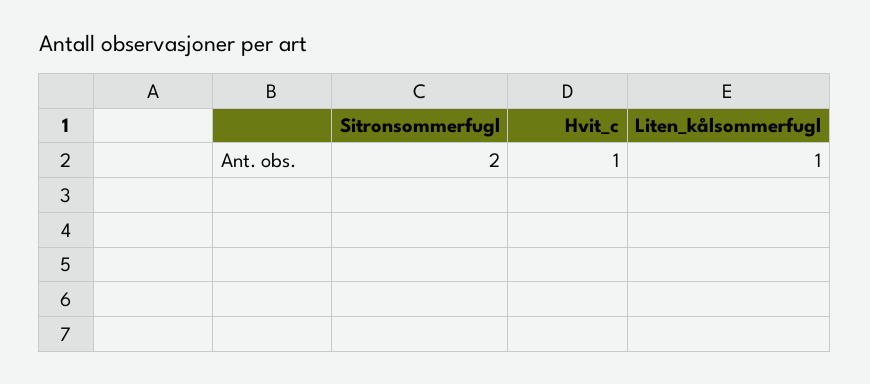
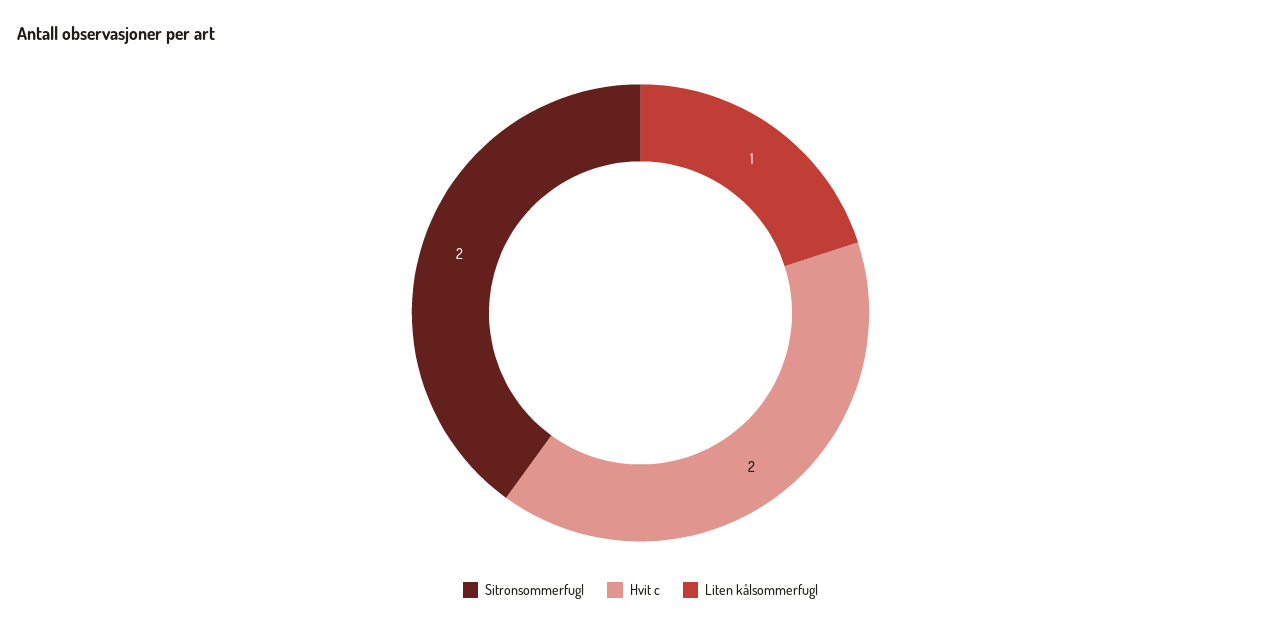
Hvit_c: 1 -> 2

